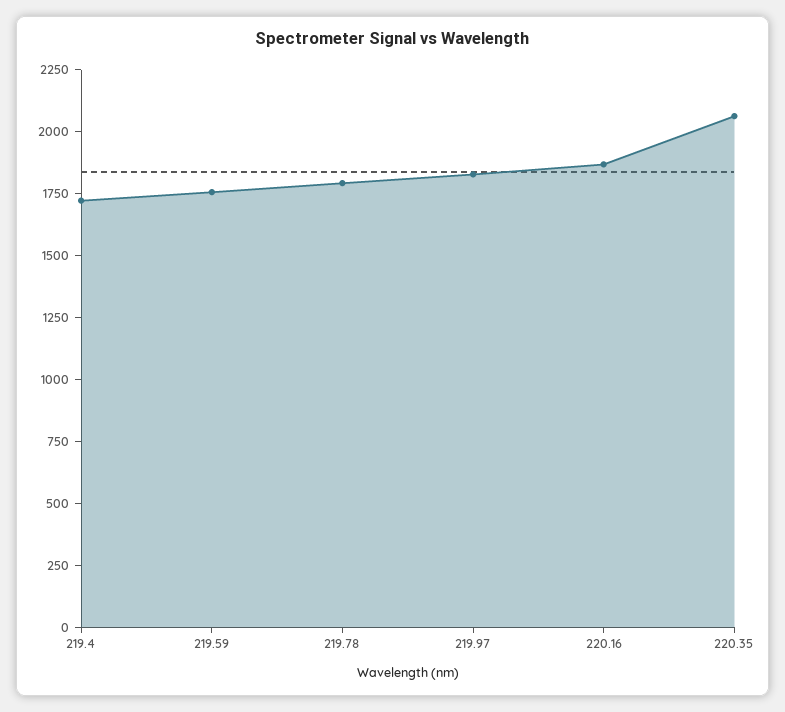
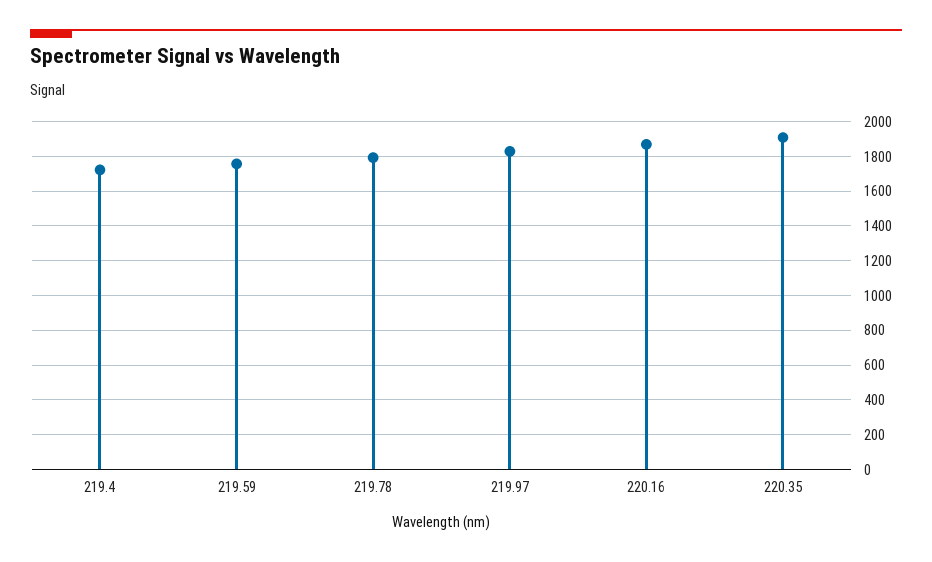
220.35: 2050 -> 1900

